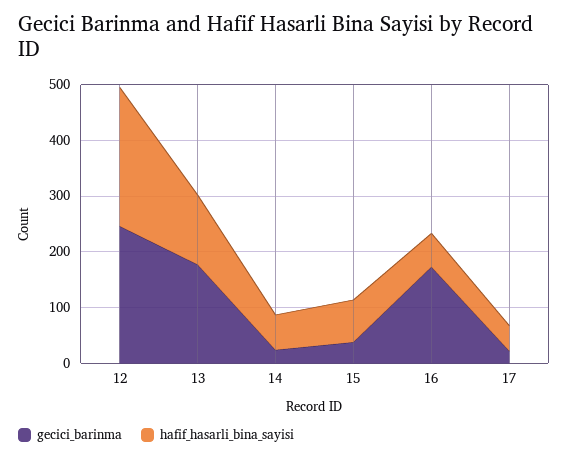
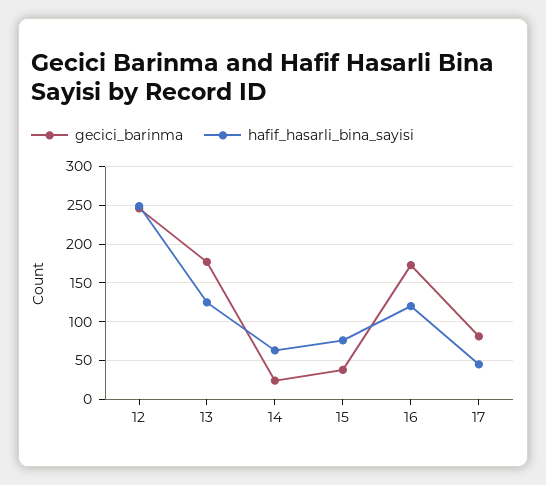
hafif_hasarli_bina_sayisi, 16: 60 -> 120
gecici_barinma, 17: 20 -> 80

